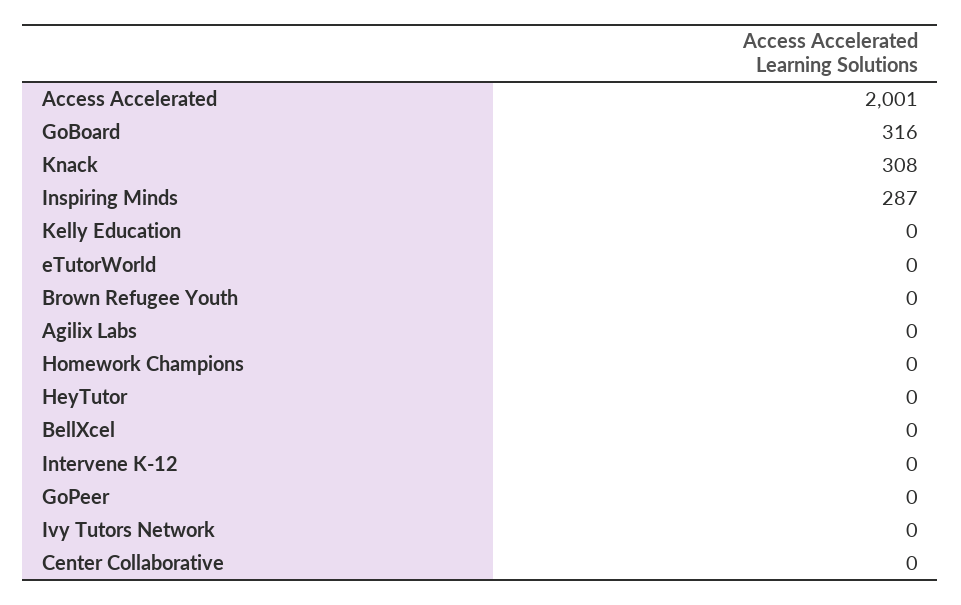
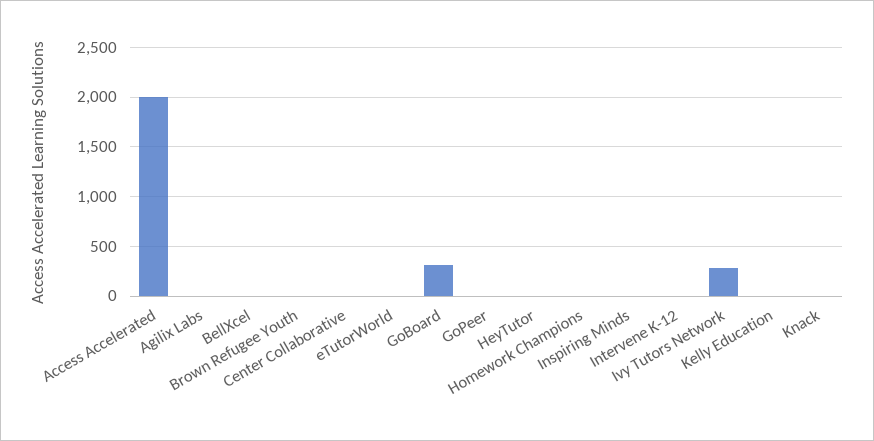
Knack: 308 -> 0
Inspiring Minds: 287 -> 0
Ivy Tutors Network: 0 -> 300

